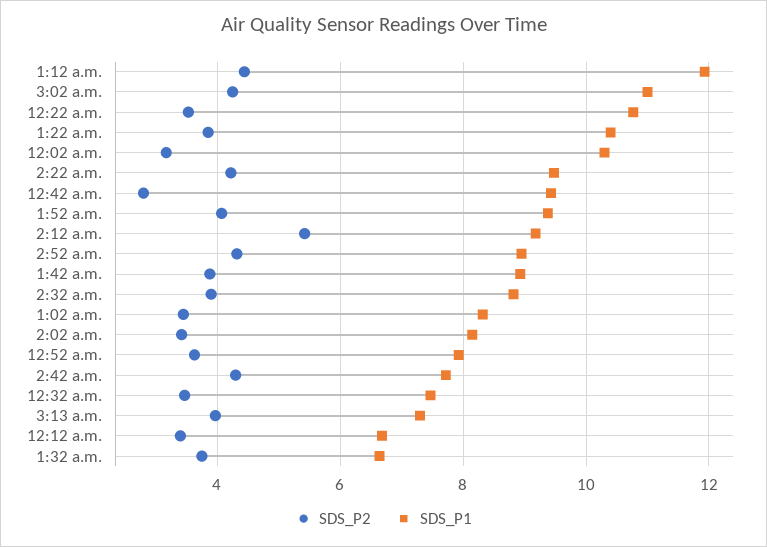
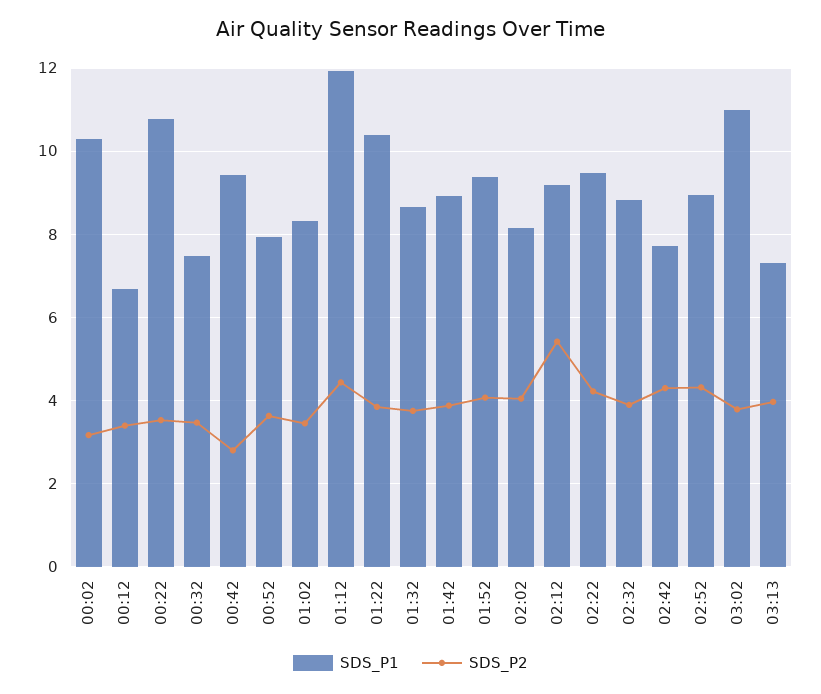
SDS_P2, 3:02 a.m.: 4.2 -> 3.8
SDS_P2, 2:02 a.m.: 3.4 -> 4
SDS_P1, 1:32 a.m.: 6.6 -> 8.6

